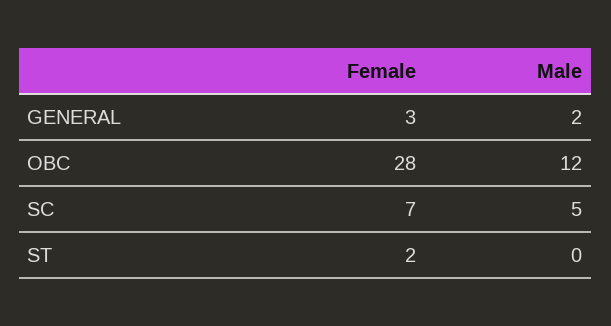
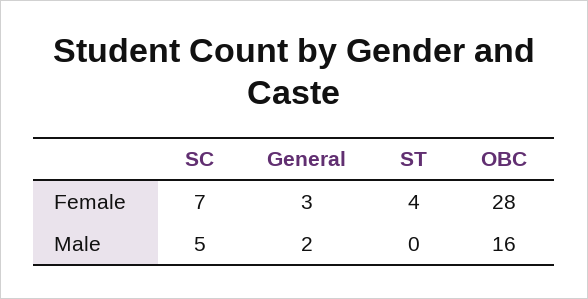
Male, OBC: 12 -> 16
Female, ST: 2 -> 4

